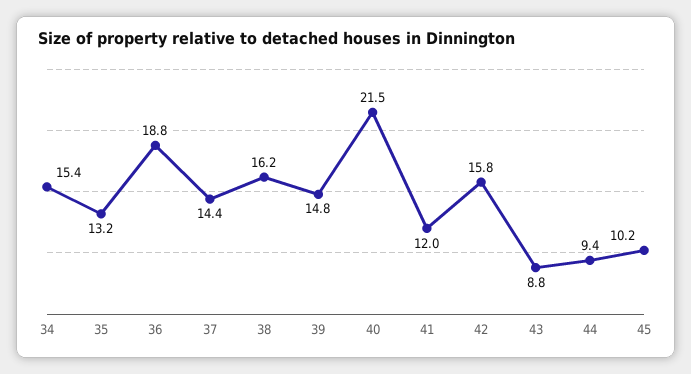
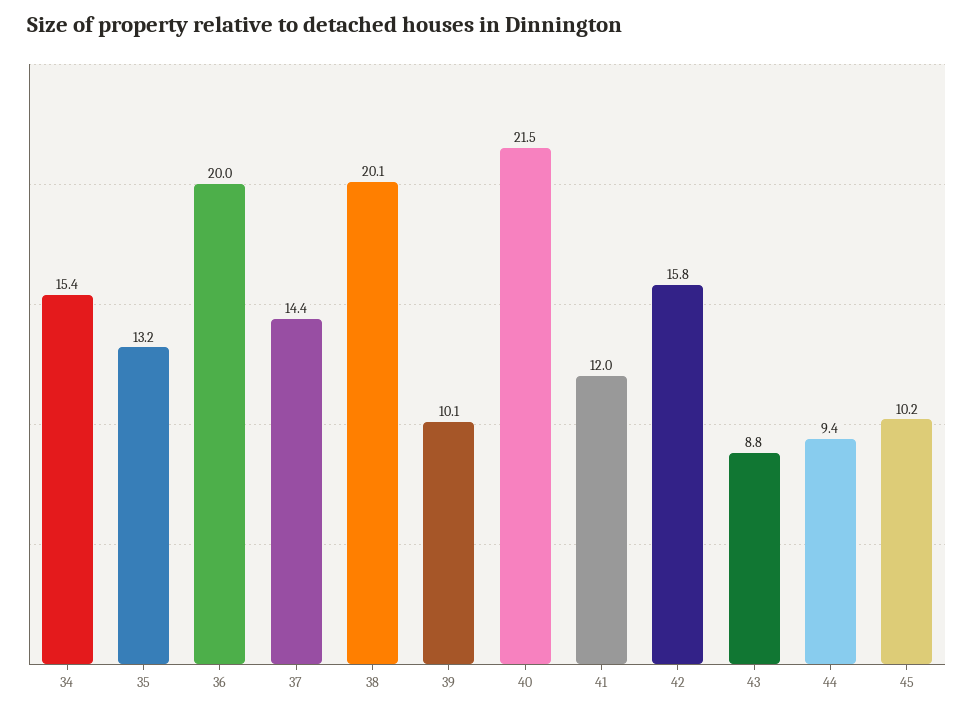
36: 18.8 -> 20
38: 16.2 -> 20.1
39: 14.8 -> 10.1

